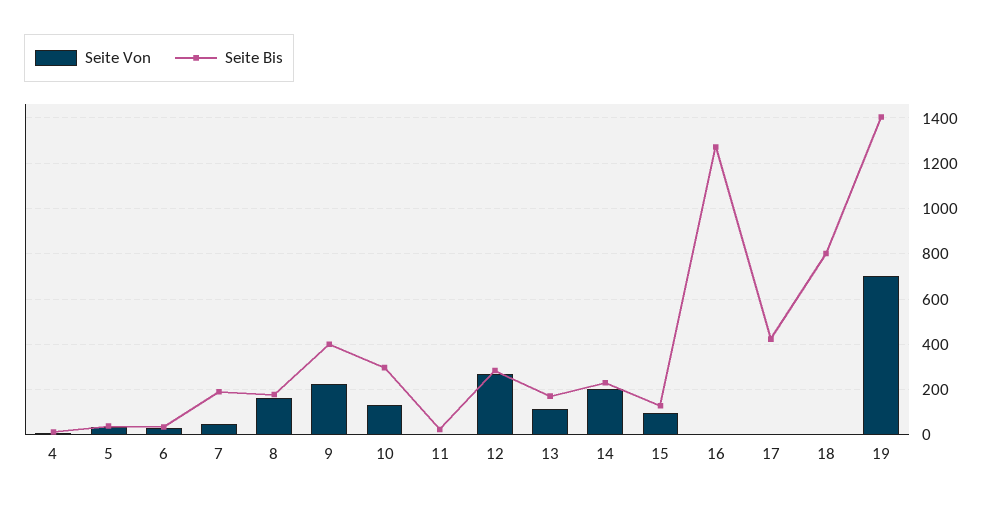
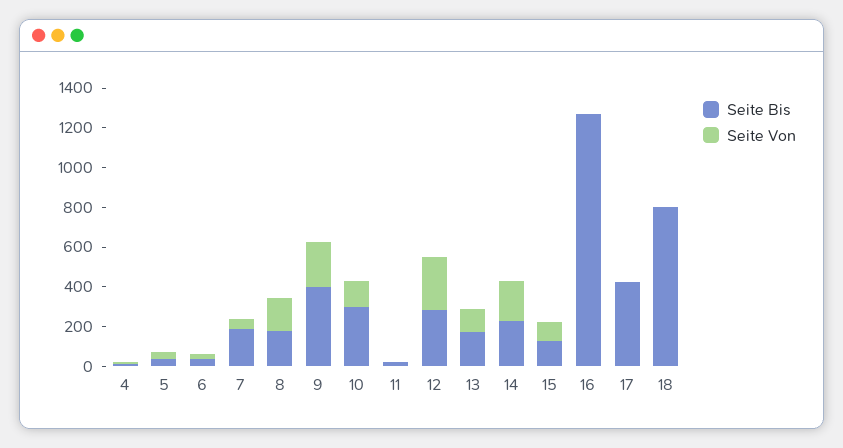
Seite Von, 19: 700 -> none
Seite Bis, 19: 1400 -> none

